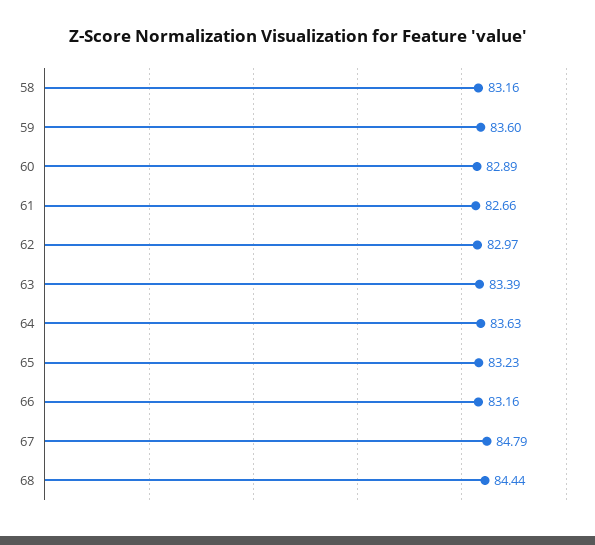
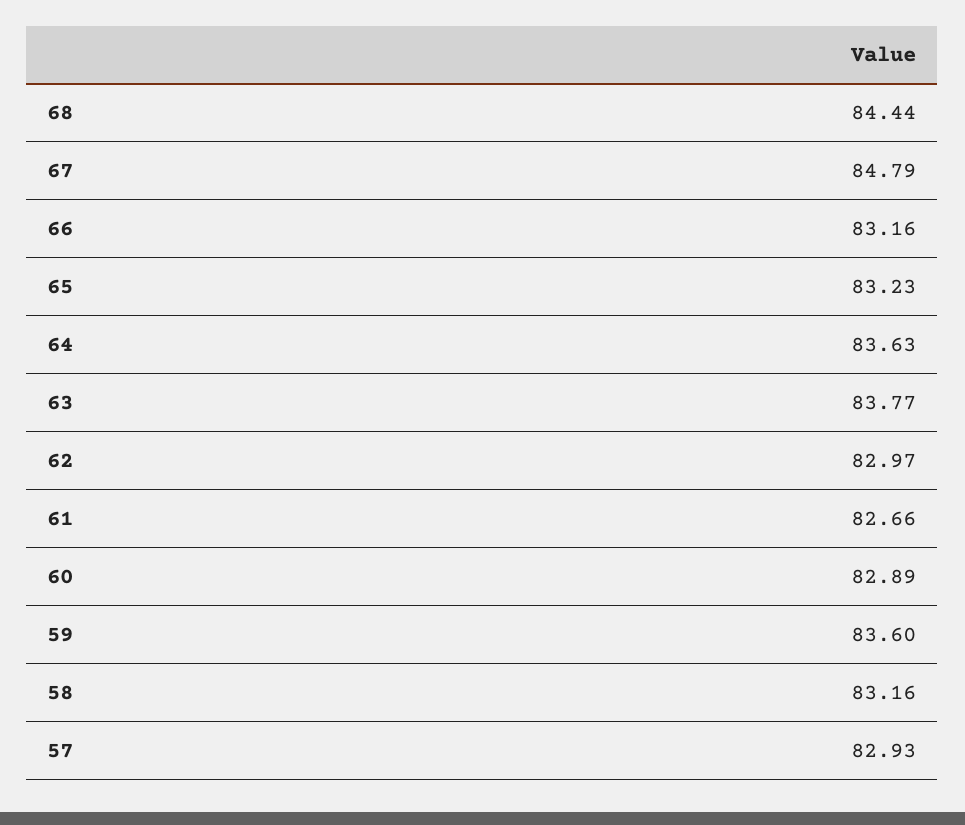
63: 83.39 -> 83.77
57: none -> 82.93

